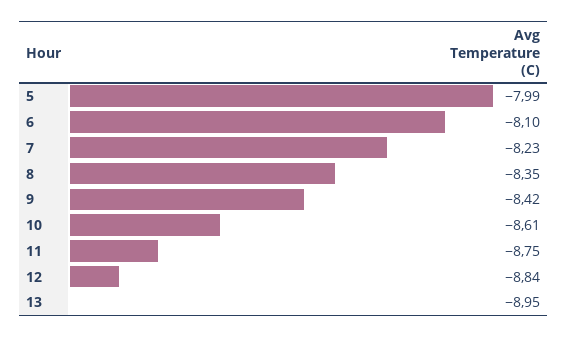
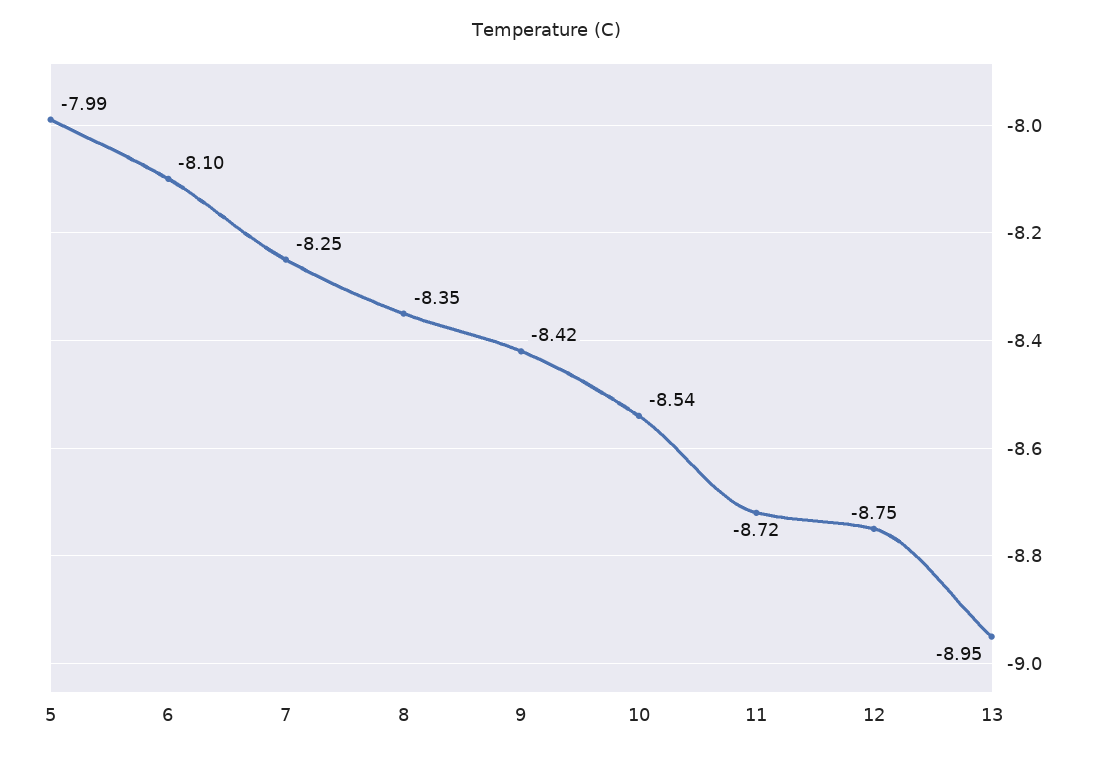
7: -8.23 -> -8.25
10: -8.61 -> -8.54
11: -8.75 -> -8.72
12: -8.84 -> -8.75

